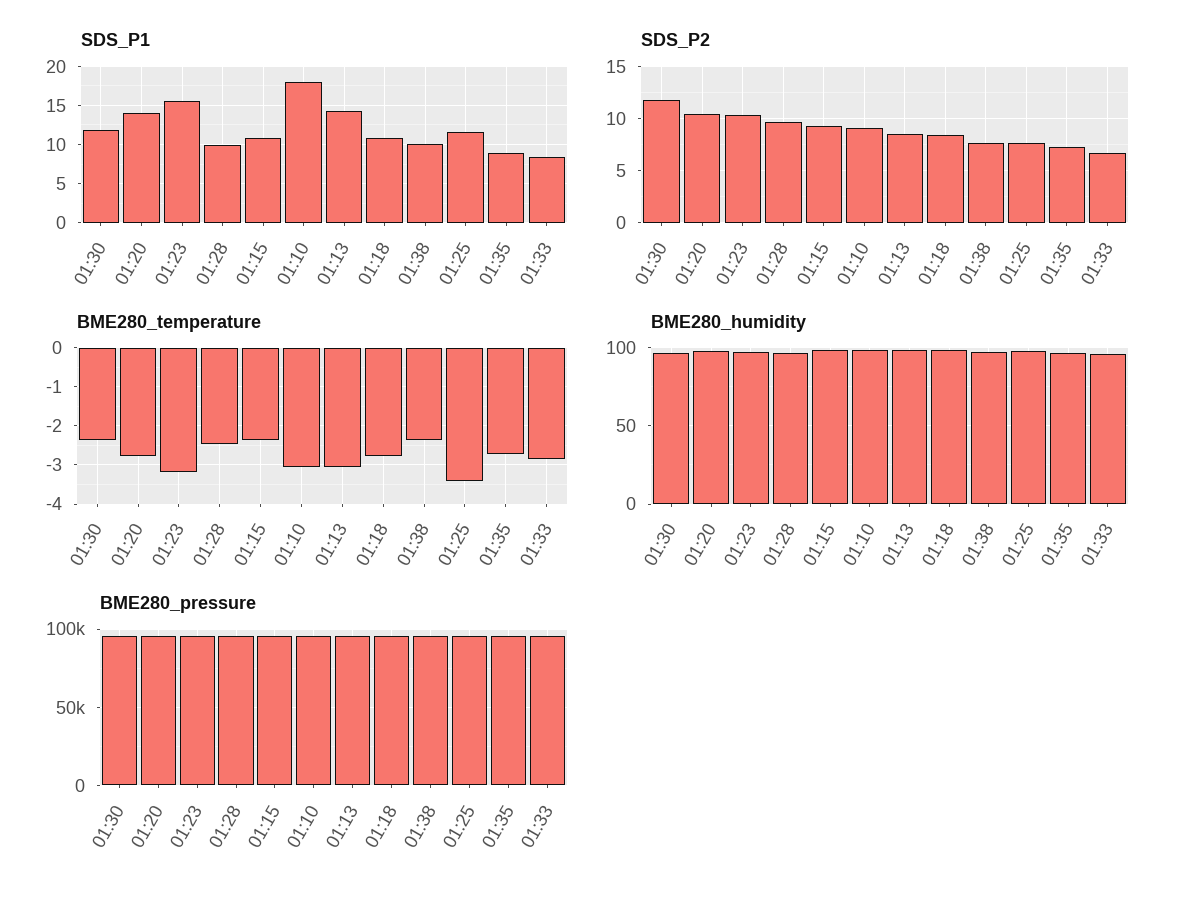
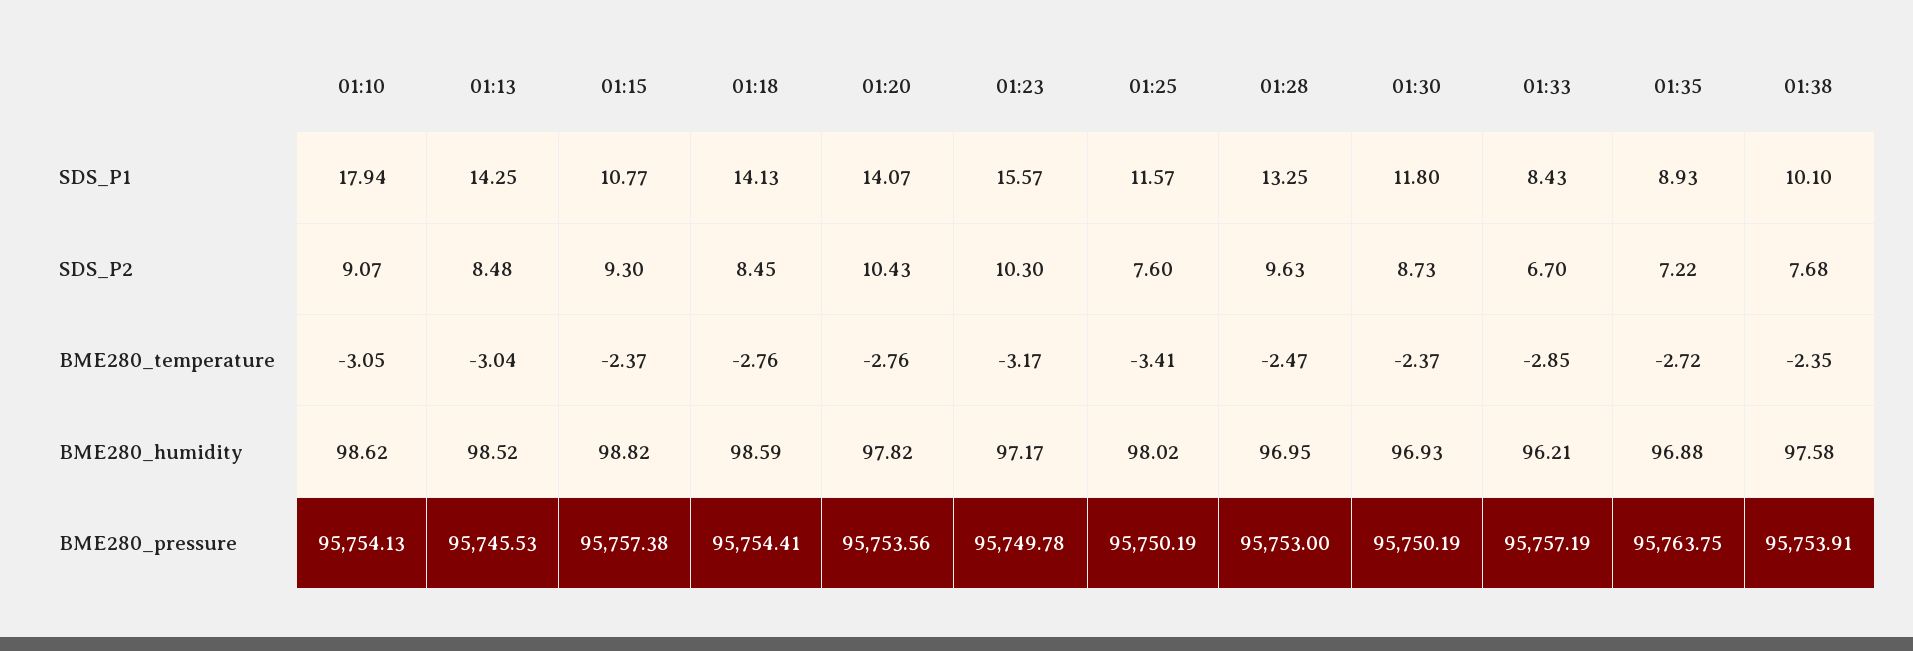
SDS_P1, 01:28: 10 -> 13.25
SDS_P1, 01:18: 11 -> 14.13
SDS_P2, 01:30: 12 -> 8.73

